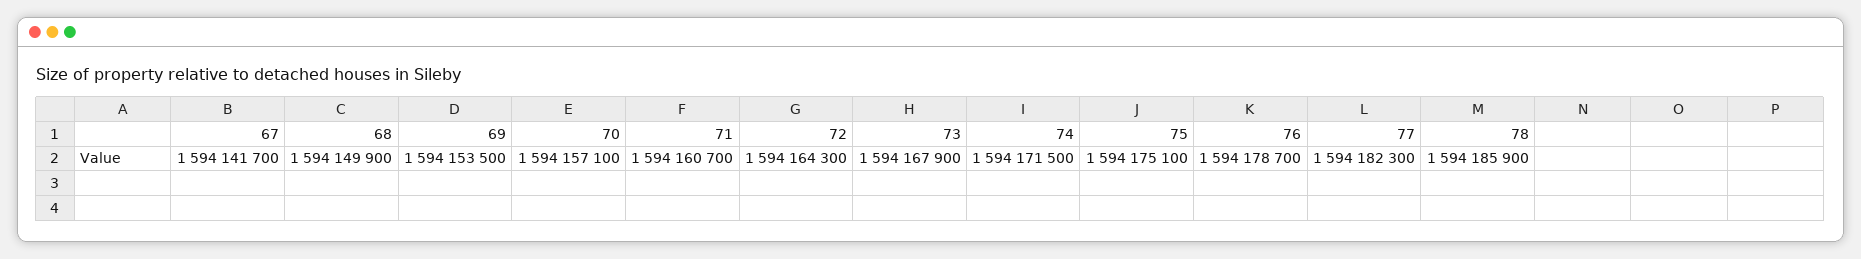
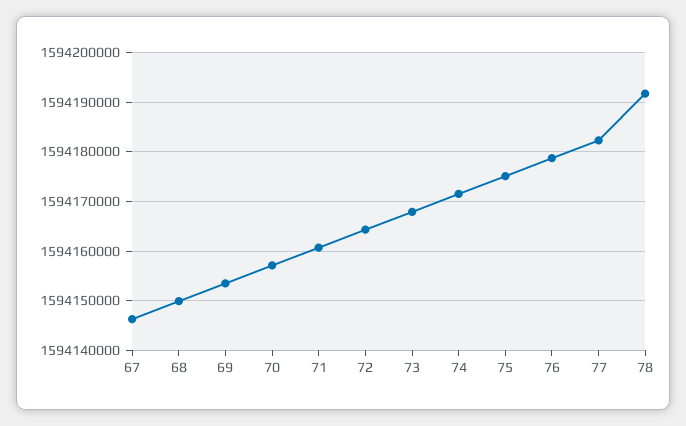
67: 1594141700 -> 1594146000
78: 1594185900 -> 1594192000

